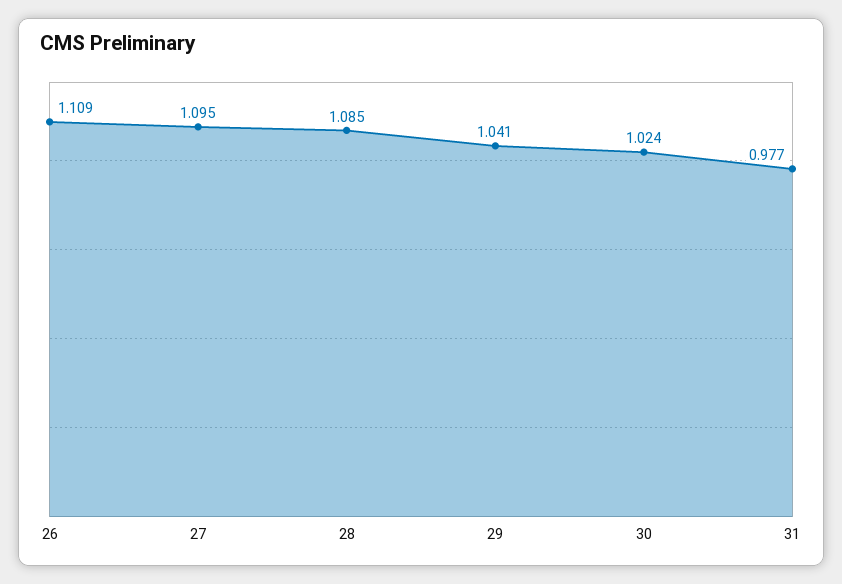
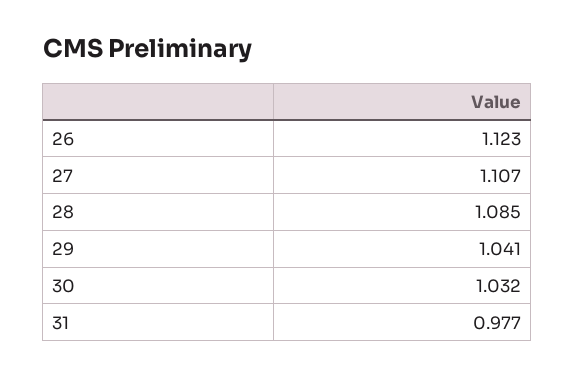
26: 1.109 -> 1.123
27: 1.095 -> 1.107
30: 1.024 -> 1.032

